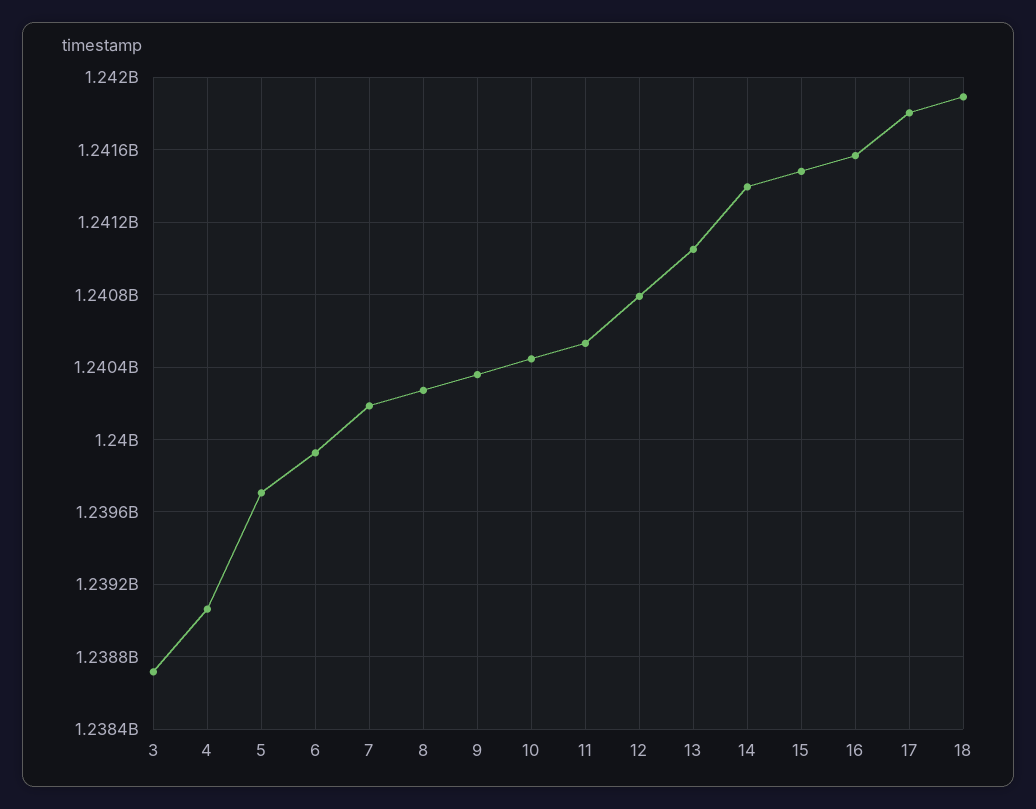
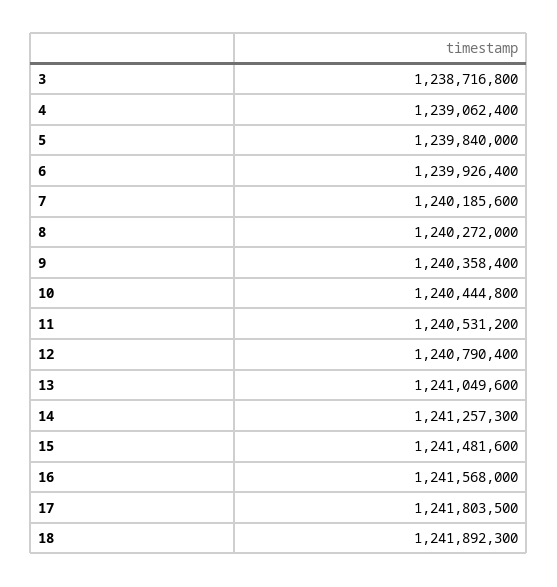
5: 1239700000 -> 1239840000
14: 1241400000 -> 1241257300

